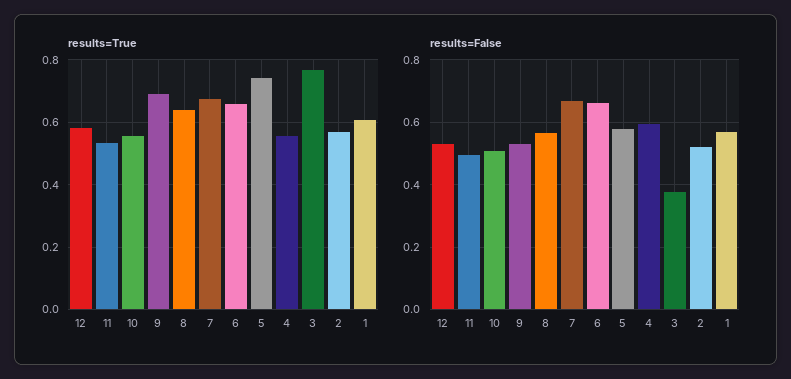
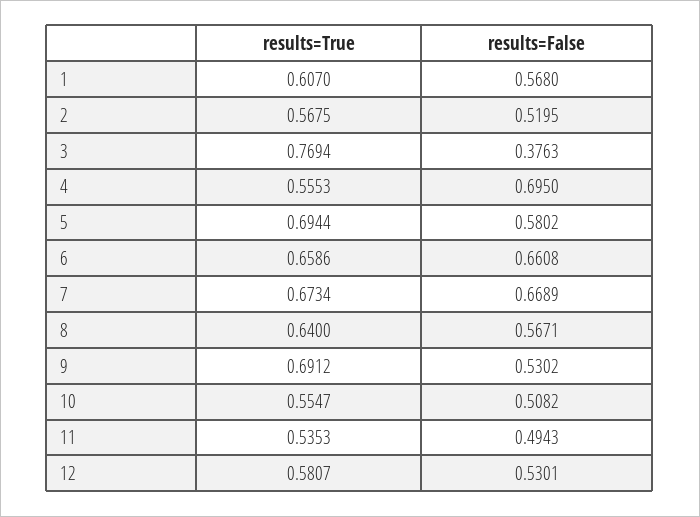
results=True, 5: 0.74 -> 0.6944
results=False, 4: 0.6 -> 0.695

